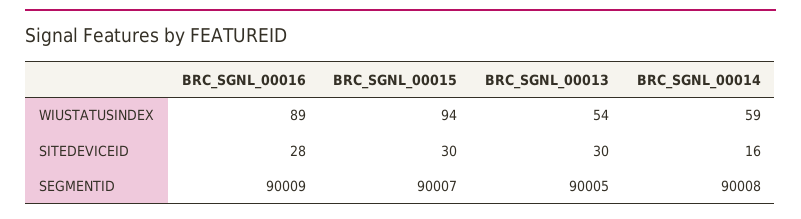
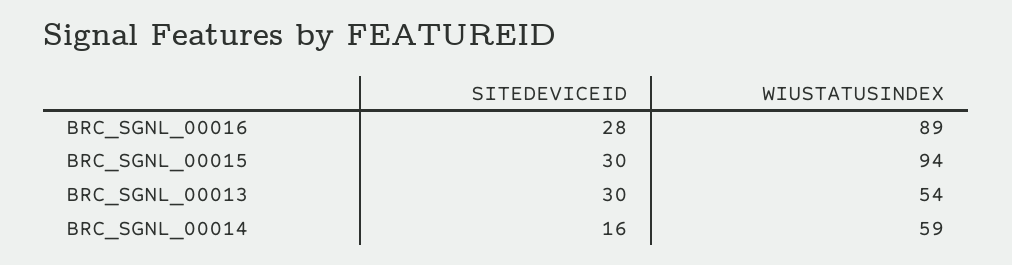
BRC_SGNL_00016, SEGMENTID: 90009 -> none
BRC_SGNL_00015, SEGMENTID: 90007 -> none
BRC_SGNL_00013, SEGMENTID: 90005 -> none
BRC_SGNL_00014, SEGMENTID: 90008 -> none

